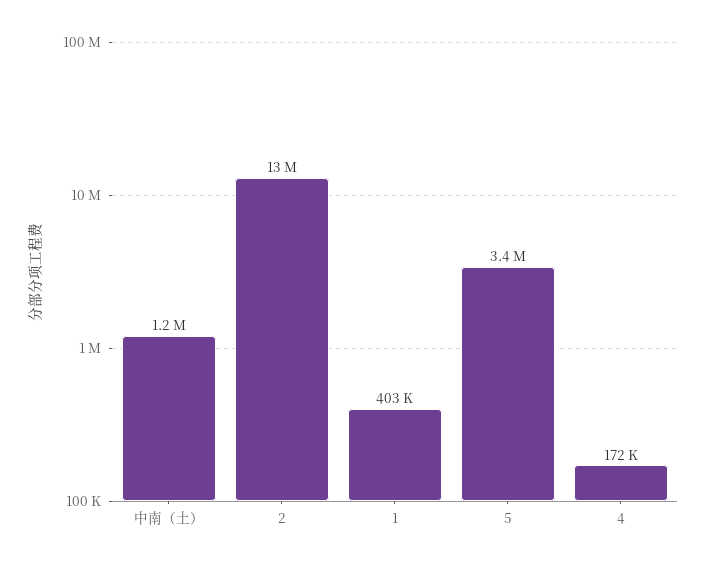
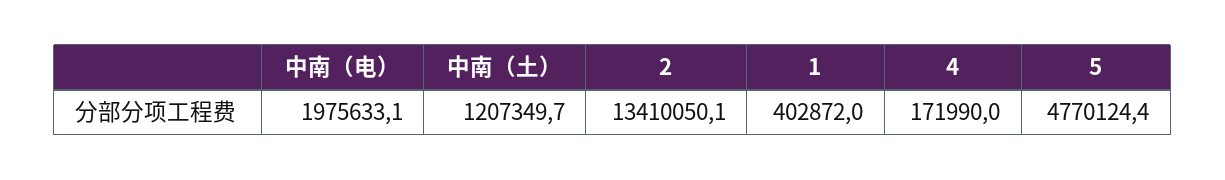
5: 3400000 -> 4770124.4
中南（电）: none -> 1975633.1

